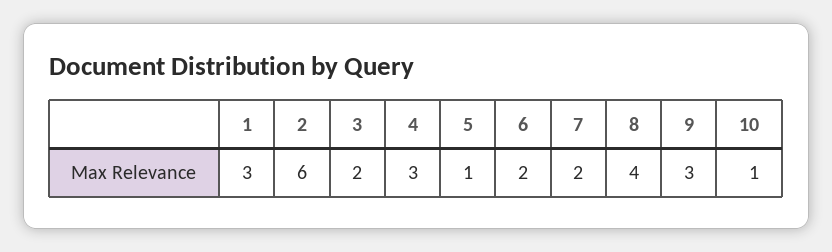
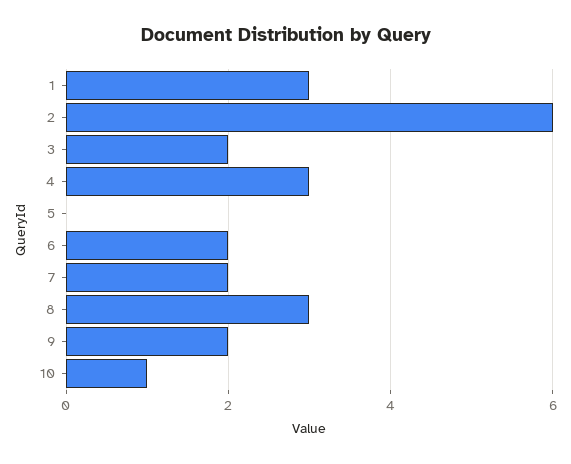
5: 1 -> 0
8: 4 -> 3
9: 3 -> 2

